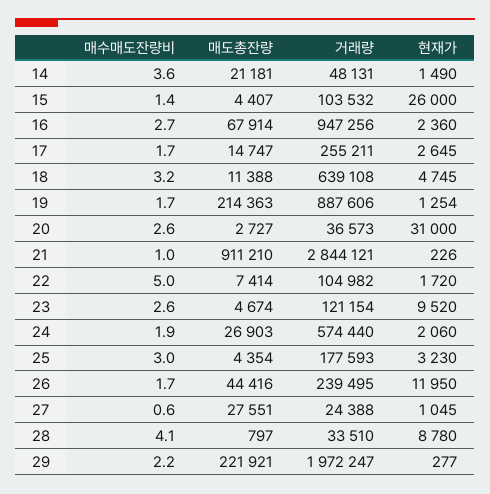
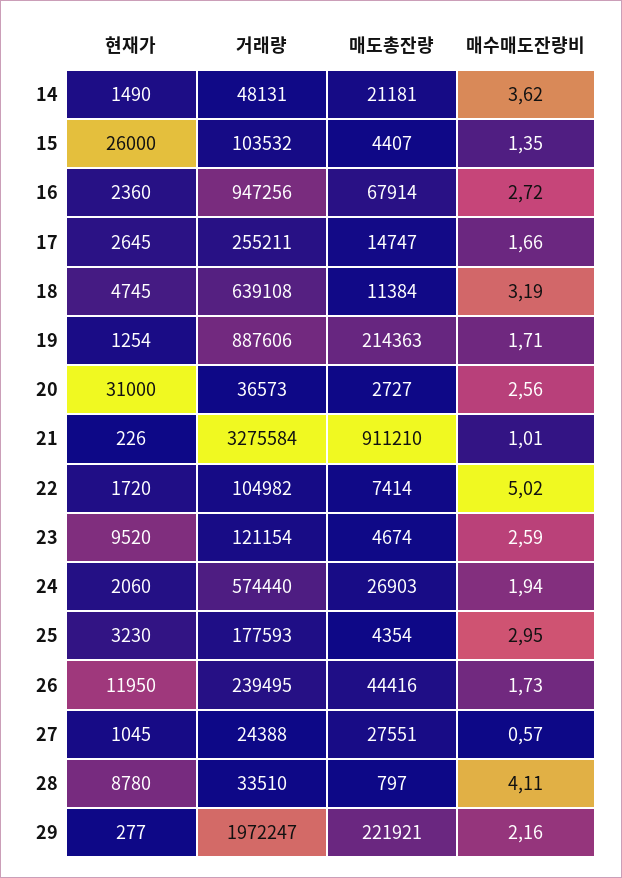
매도총잔량, 18: 11388 -> 11384
거래량, 21: 2844121 -> 3275584

